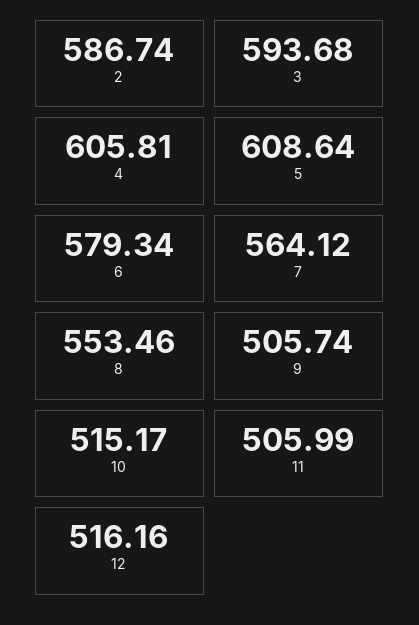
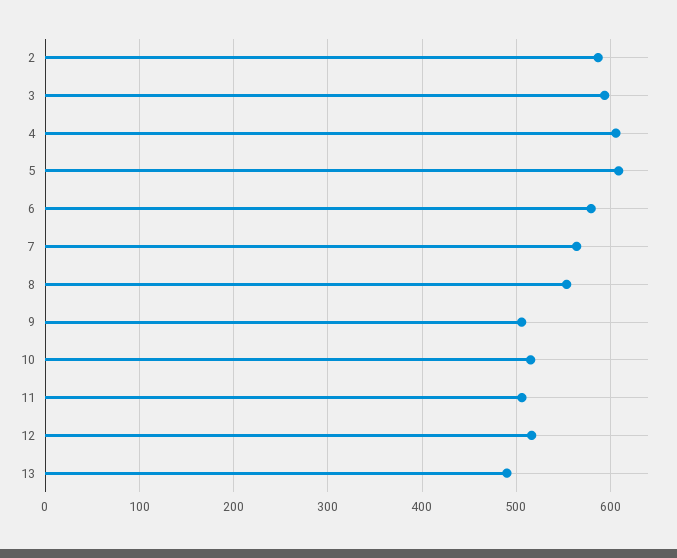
13: none -> 490

